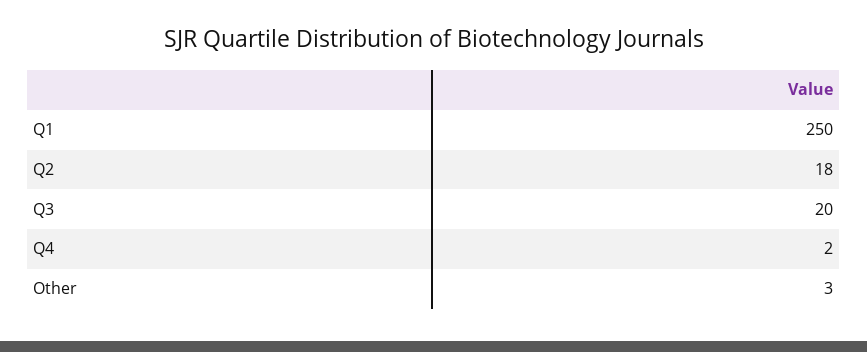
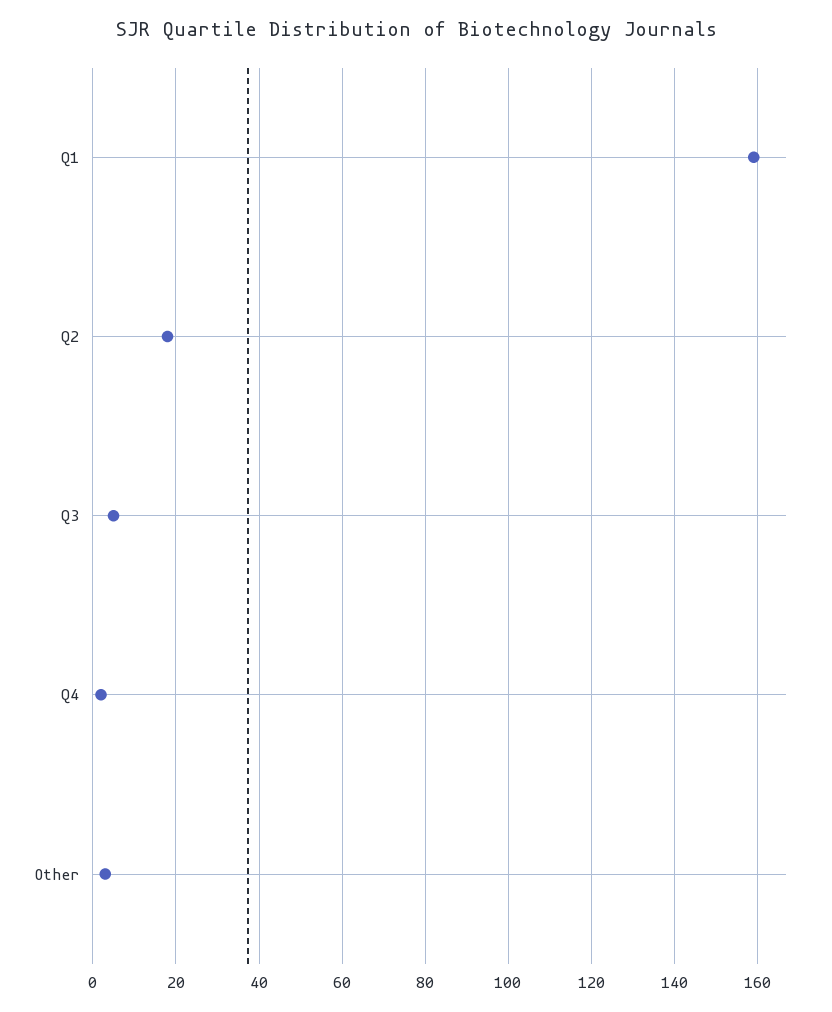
Q1: 250 -> 160
Q3: 20 -> 5

